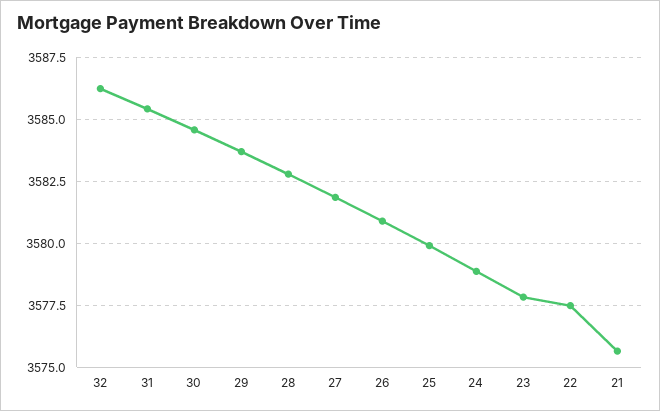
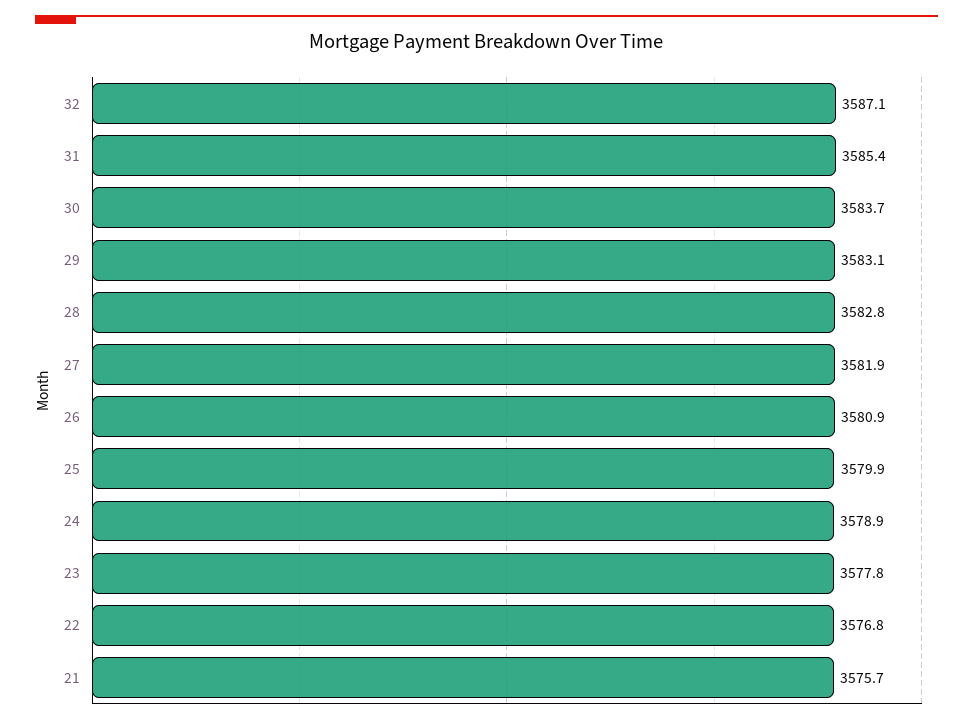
32: 3586.25 -> 3587.1
30: 3584.5 -> 3583.7
29: 3583.75 -> 3583.1
22: 3577.5 -> 3576.8

